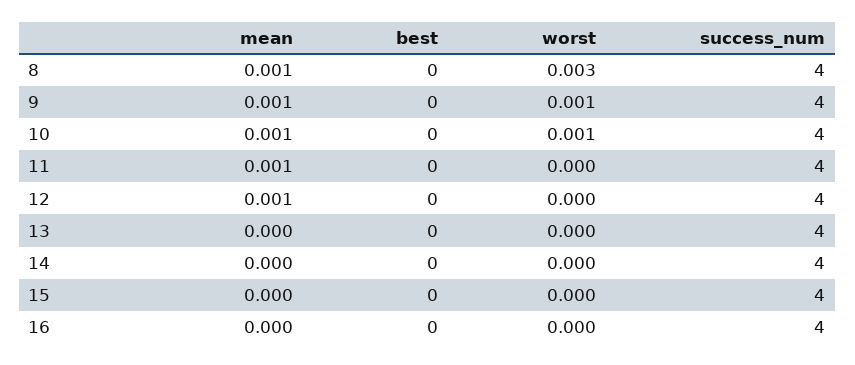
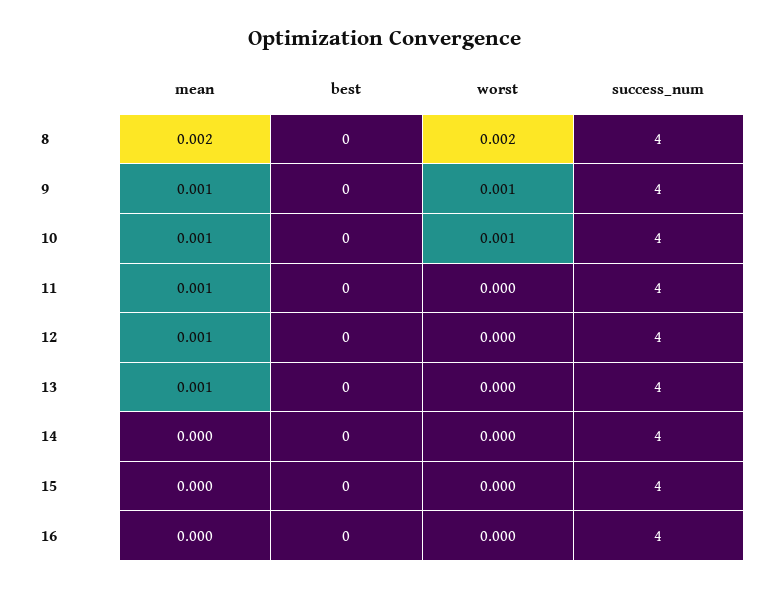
mean, 8: 0.001 -> 0.002
worst, 8: 0.003 -> 0.002
mean, 13: 0 -> 0.001

